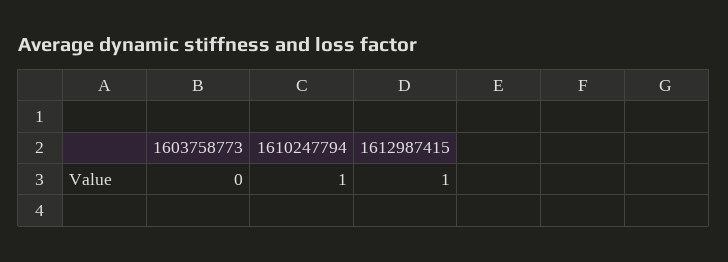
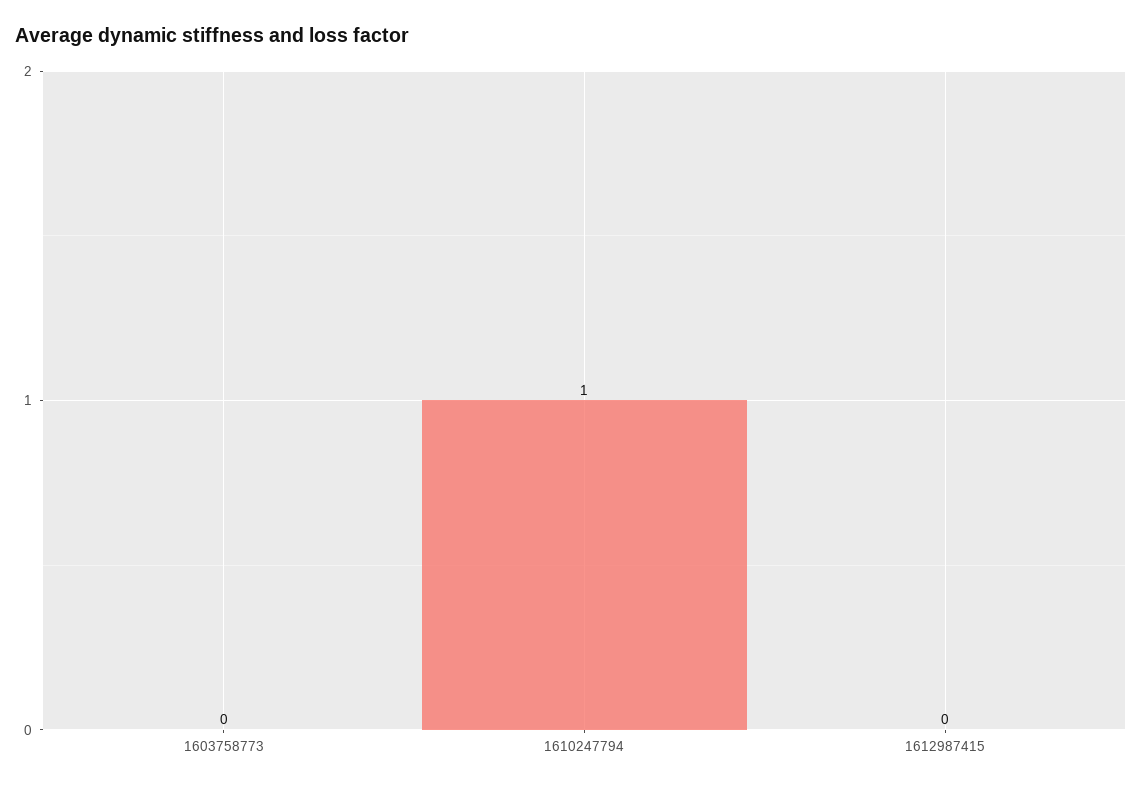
1612987415: 1 -> 0

